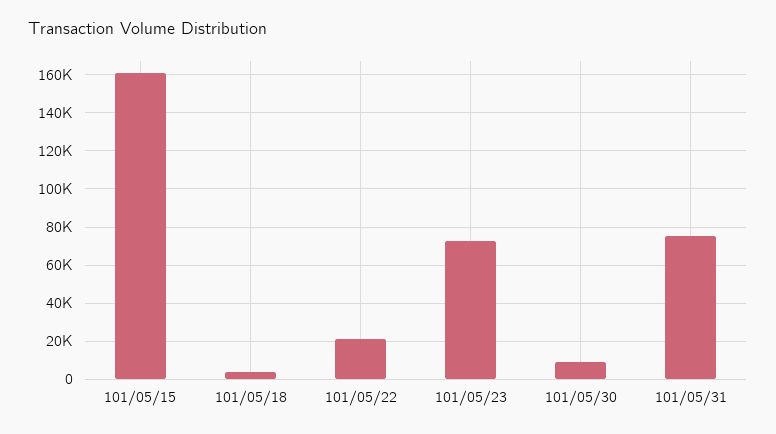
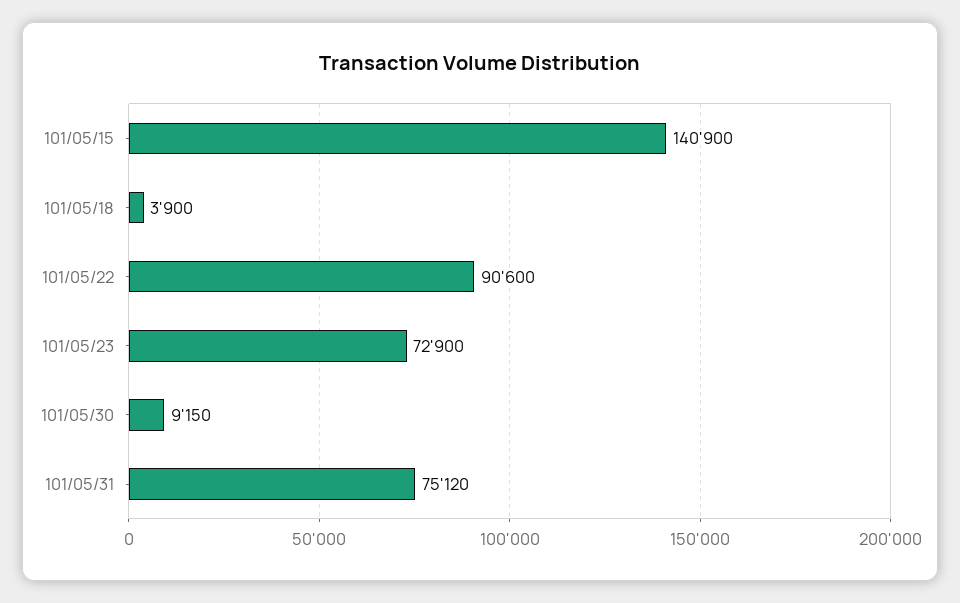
101/05/15: 160000 -> 140900
101/05/22: 20000 -> 90600

